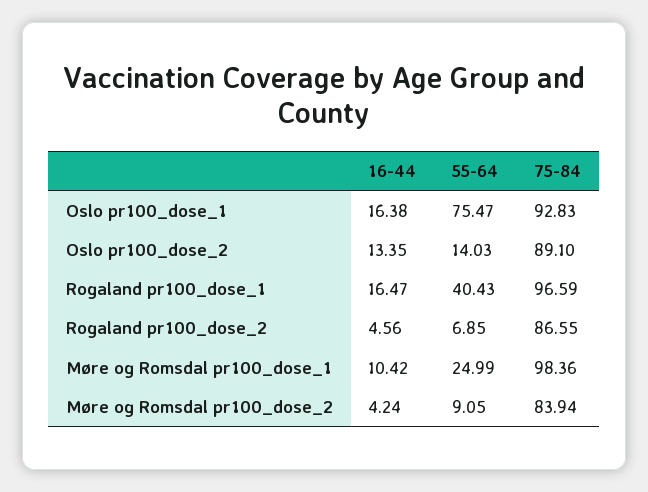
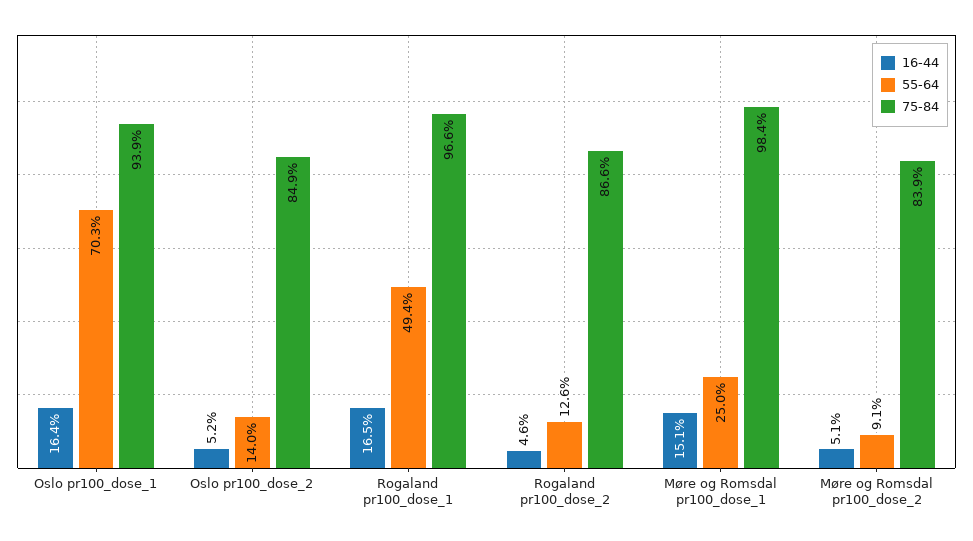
55-64, Oslo pr100_dose_1: 75.47 -> 70.3
75-84, Oslo pr100_dose_1: 92.83 -> 93.9
16-44, Oslo pr100_dose_2: 13.35 -> 5.2
75-84, Oslo pr100_dose_2: 89.1 -> 84.9
55-64, Rogaland pr100_dose_1: 40.43 -> 49.4
55-64, Rogaland pr100_dose_2: 6.85 -> 12.6
16-44, Møre og Romsdal pr100_dose_1: 10.42 -> 15.1
16-44, Møre og Romsdal pr100_dose_2: 4.24 -> 5.1

